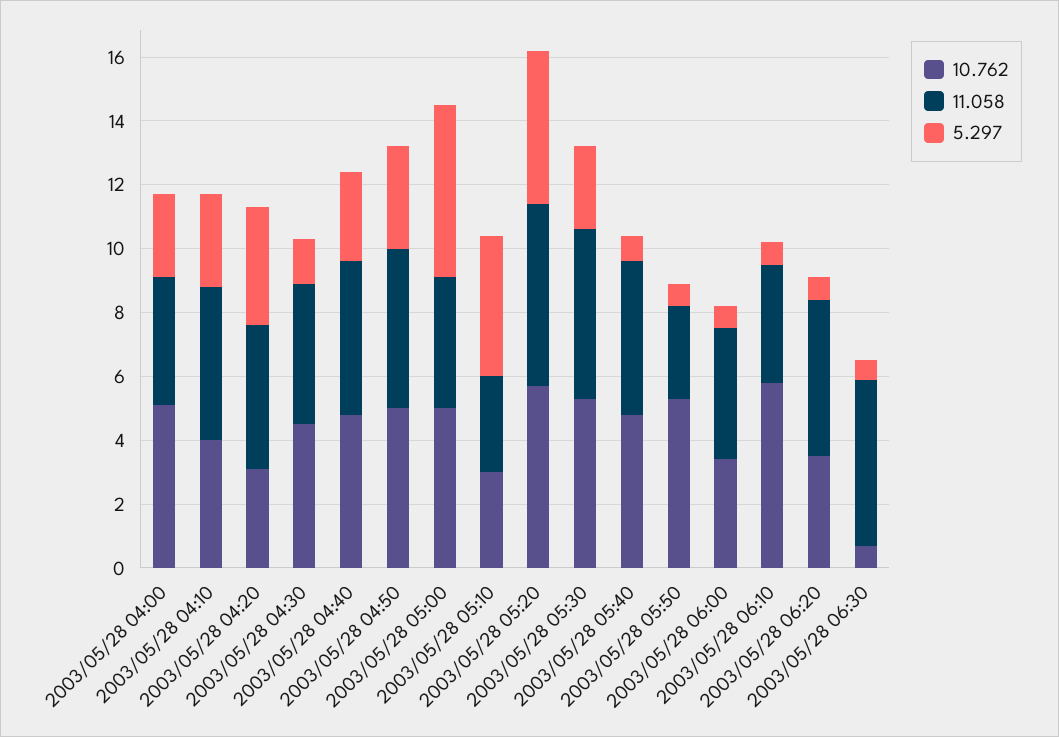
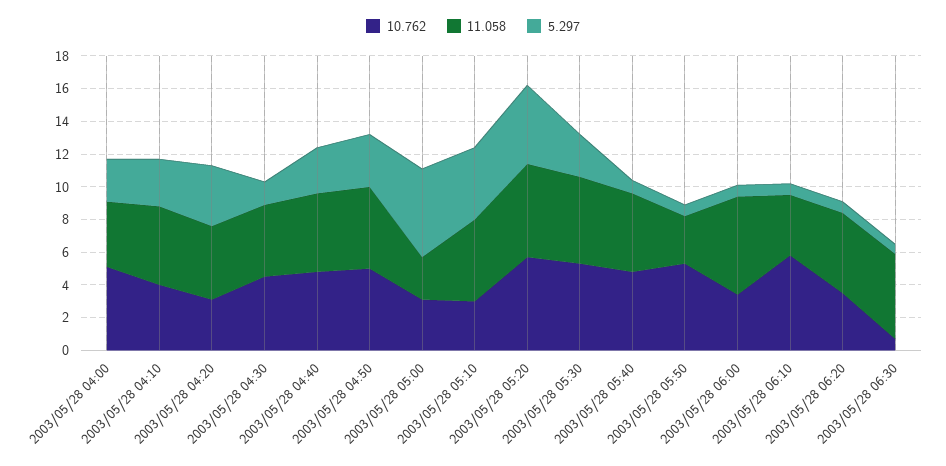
10.762, 2003/05/28 05:00: 5 -> 3
11.058, 2003/05/28 05:00: 4 -> 2.5
11.058, 2003/05/28 05:10: 3 -> 5
11.058, 2003/05/28 06:00: 4 -> 6

